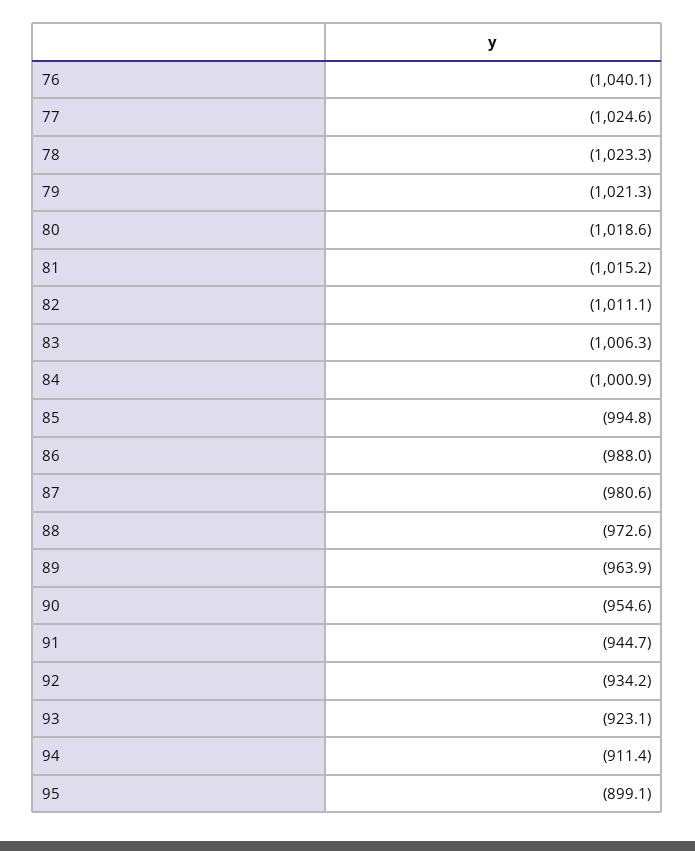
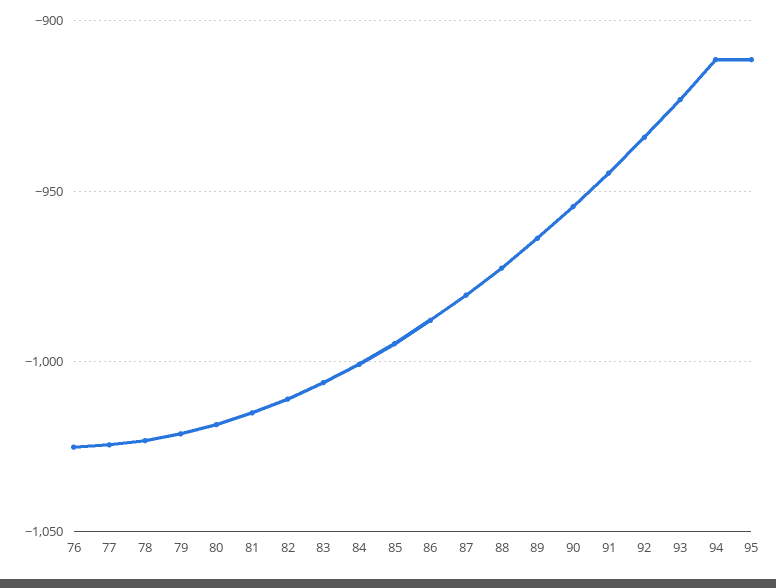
76: -1040.1 -> -1025
95: -899.1 -> -910

